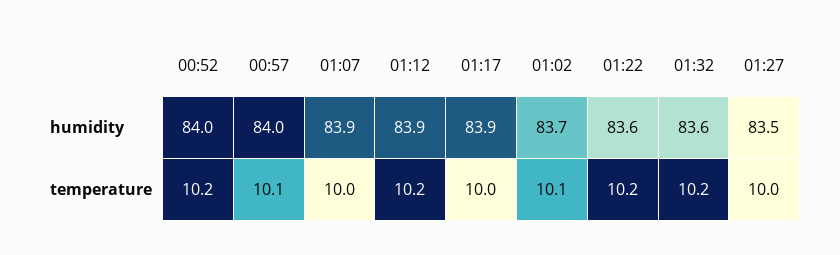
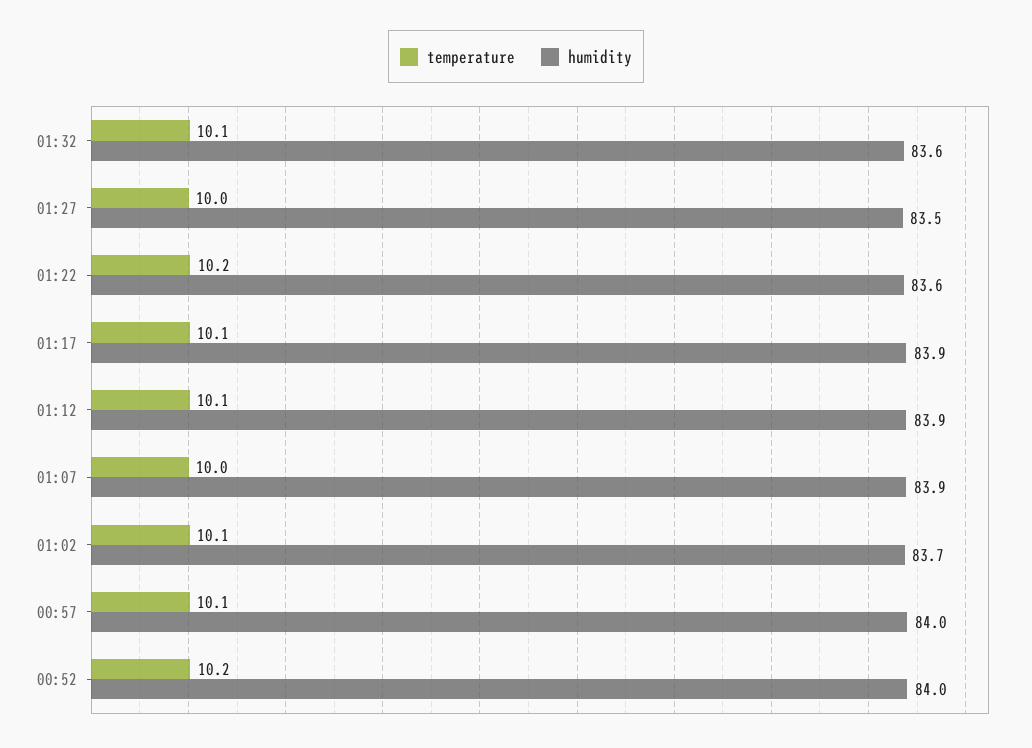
temperature, 01:12: 10.2 -> 10.1
temperature, 01:17: 10 -> 10.1
temperature, 01:32: 10.2 -> 10.1

